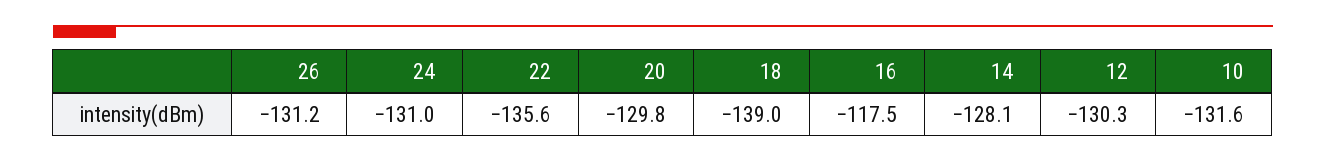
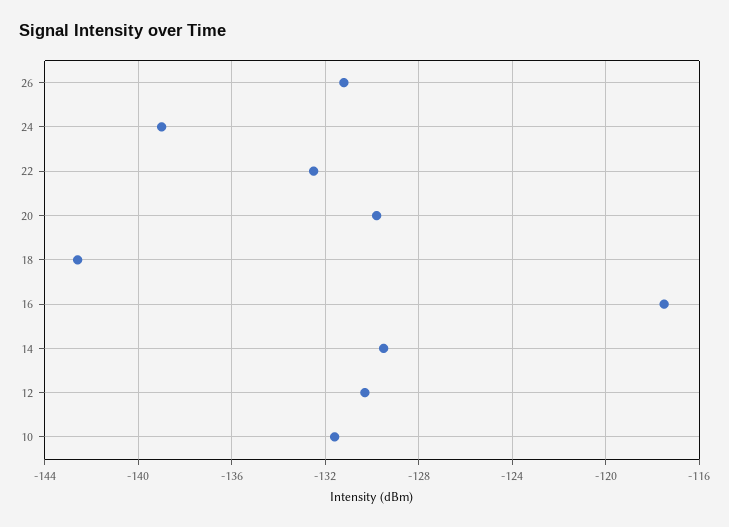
24: -131 -> -139
22: -135.6 -> -132.5
18: -139 -> -142.5
14: -128.1 -> -129.5

